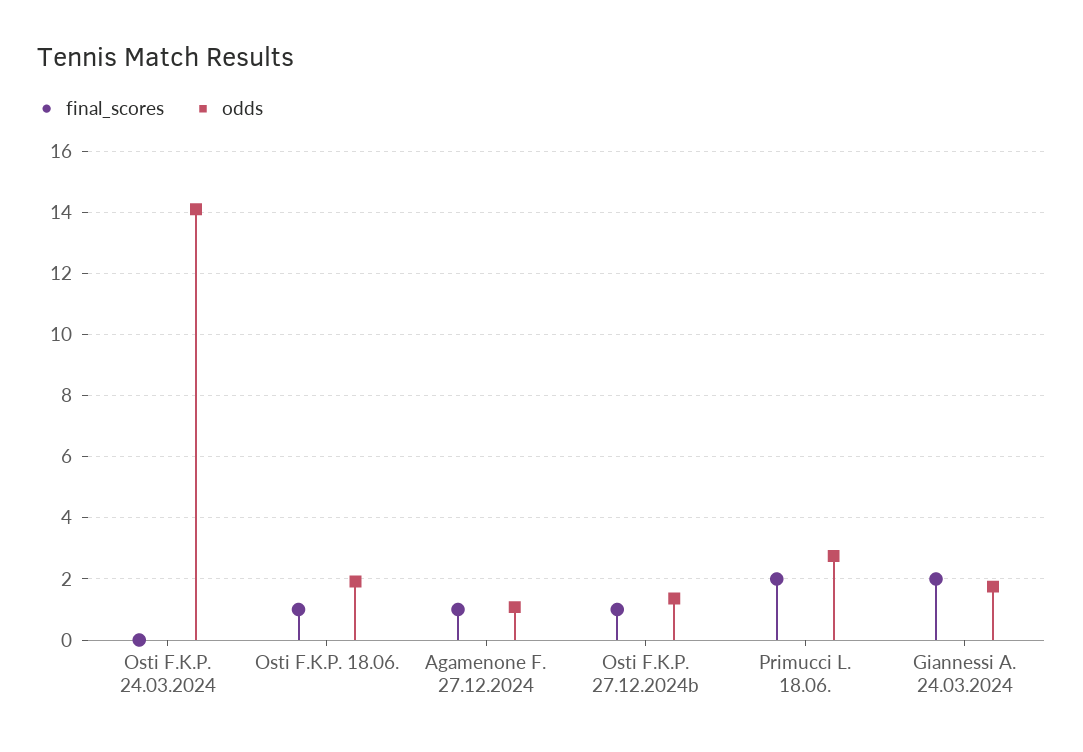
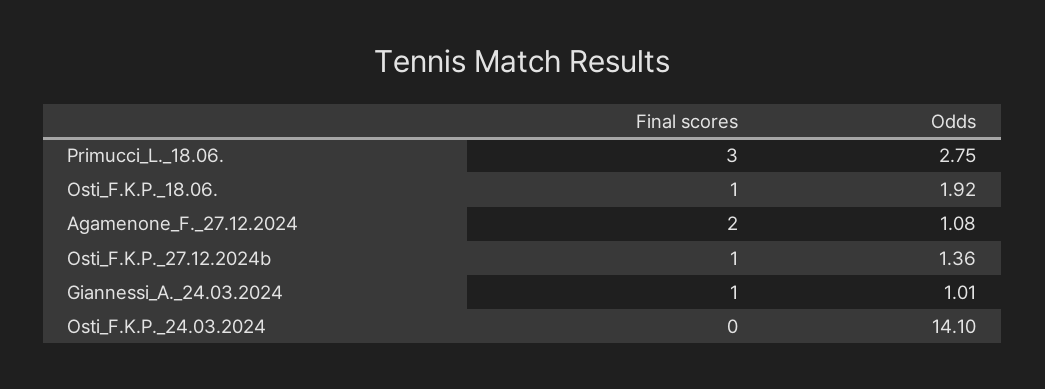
final_scores, Agamenone F. 27.12.2024: 1 -> 2
final_scores, Primucci L. 18.06.: 2 -> 3
final_scores, Giannessi A. 24.03.2024: 2 -> 1
odds, Giannessi A. 24.03.2024: 1.8 -> 1.01

